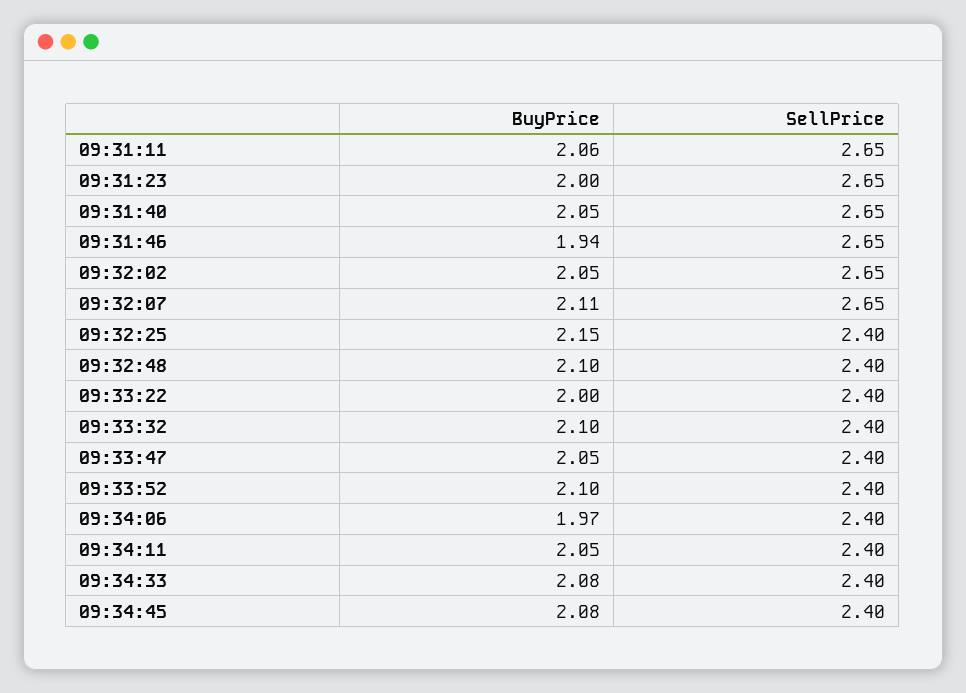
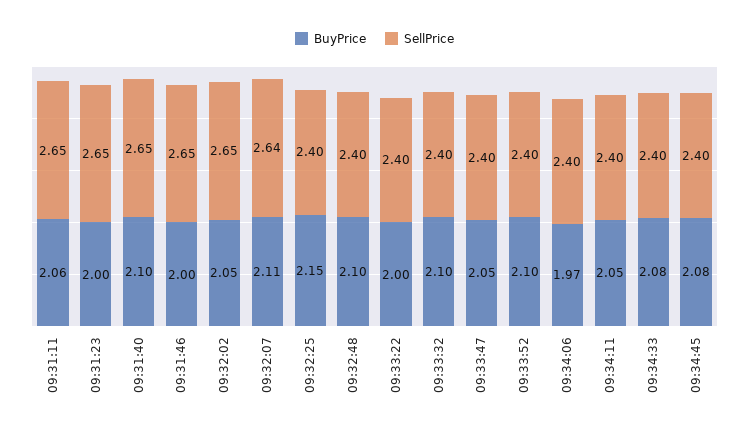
BuyPrice, 09:31:40: 2.05 -> 2.1
BuyPrice, 09:31:46: 1.94 -> 2
SellPrice, 09:32:07: 2.65 -> 2.64

